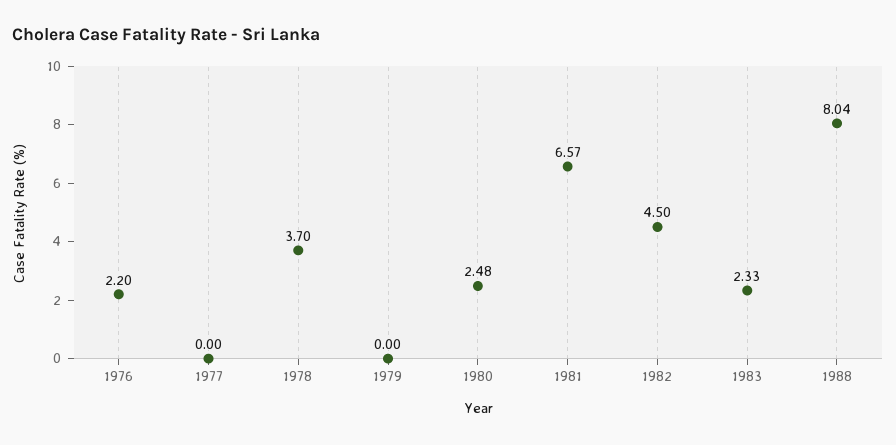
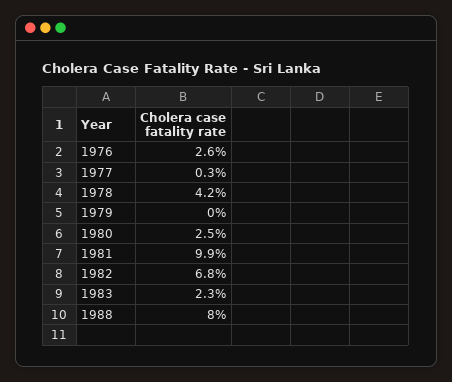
1976: 2.2 -> 2.6
1977: 0 -> 0.3
1978: 3.7 -> 4.2
1981: 6.57 -> 9.9
1982: 4.5 -> 6.8

